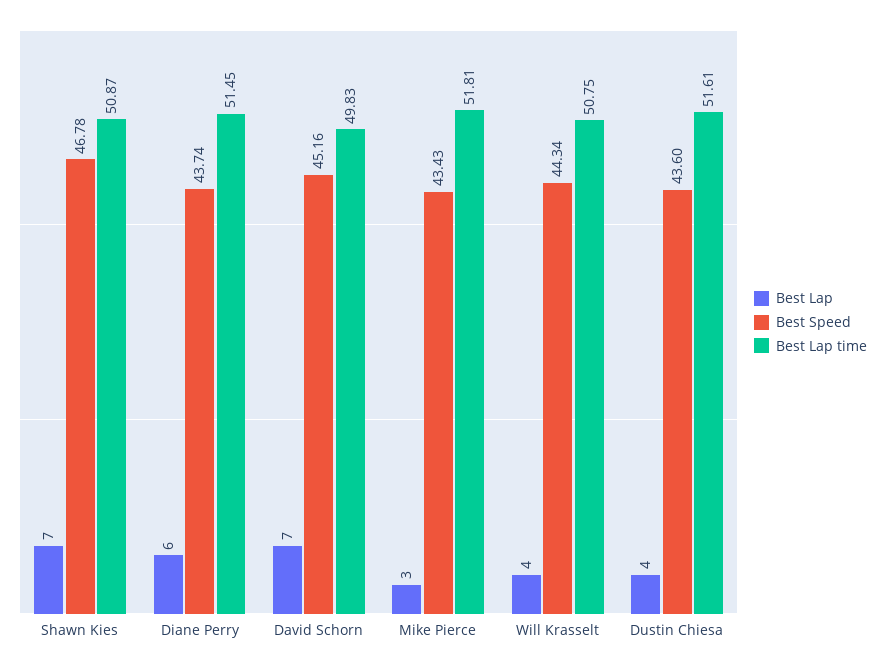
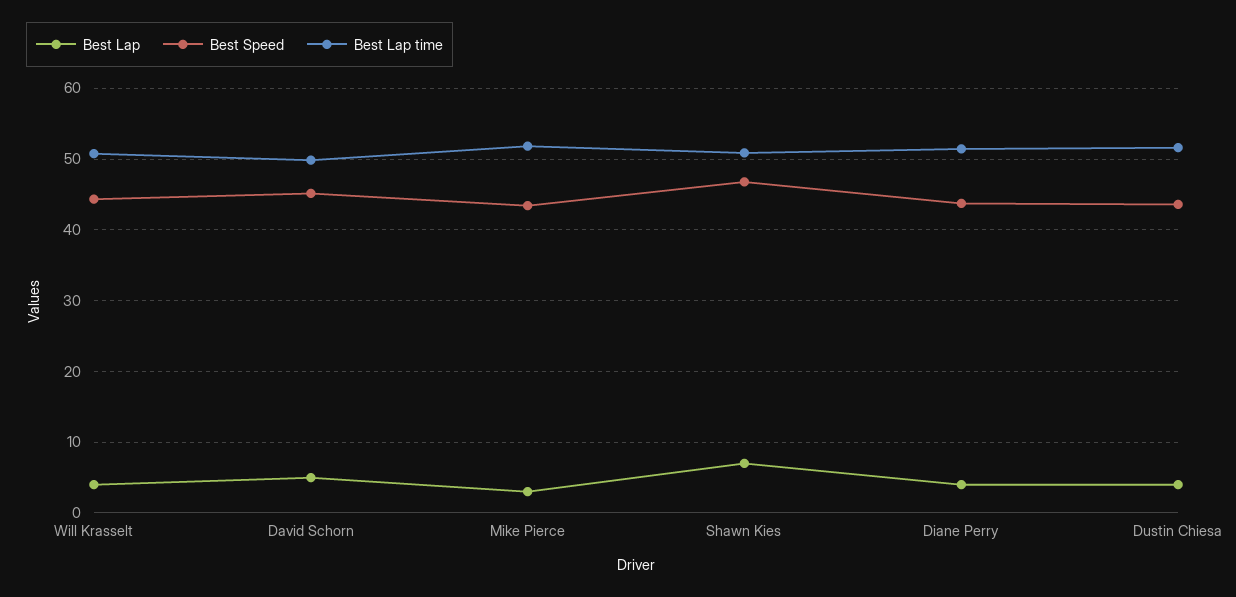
Best Lap, Diane Perry: 6 -> 4
Best Lap, David Schorn: 7 -> 5

